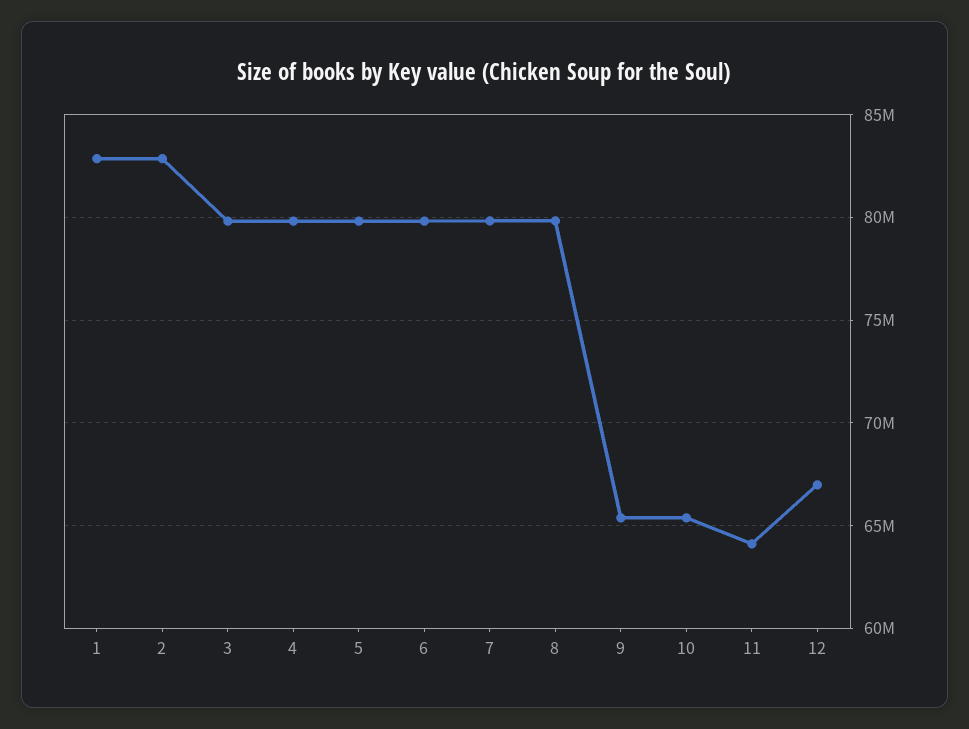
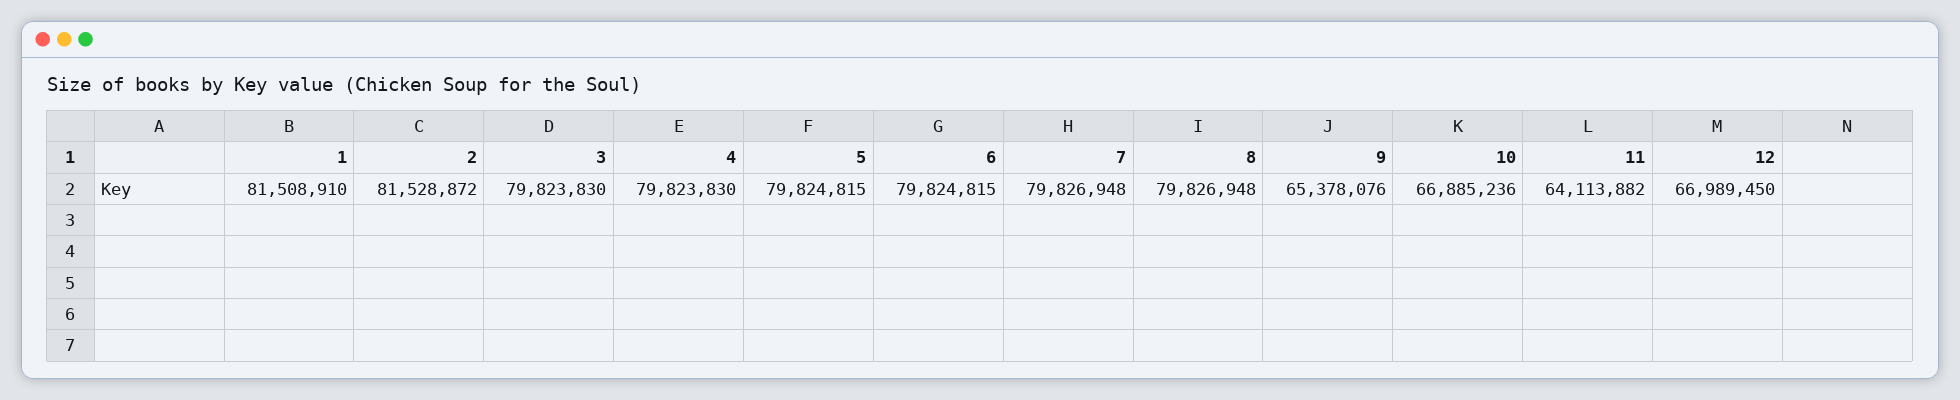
1: 83000000 -> 81508910
2: 83000000 -> 81528872
10: 65500000 -> 66885236

